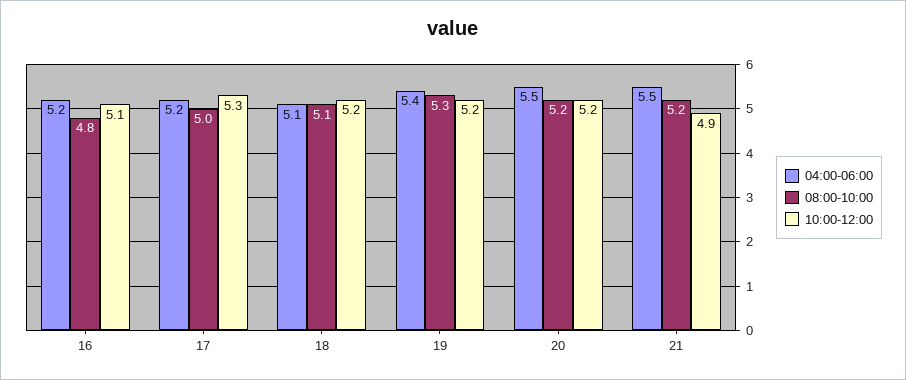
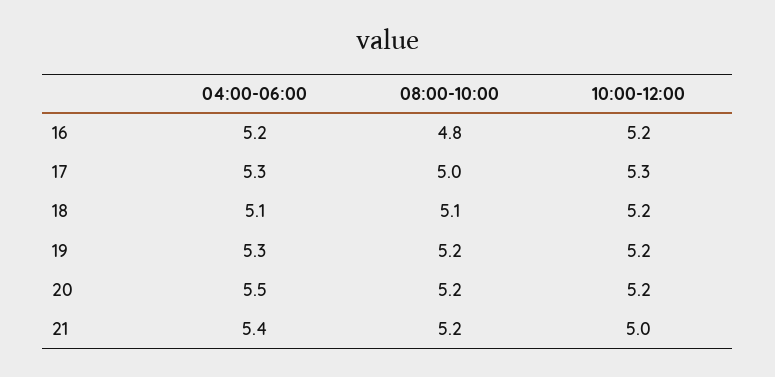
10:00-12:00, 16: 5.1 -> 5.2
04:00-06:00, 17: 5.2 -> 5.3
04:00-06:00, 19: 5.4 -> 5.3
08:00-10:00, 19: 5.3 -> 5.2
04:00-06:00, 21: 5.5 -> 5.4
10:00-12:00, 21: 4.9 -> 5

